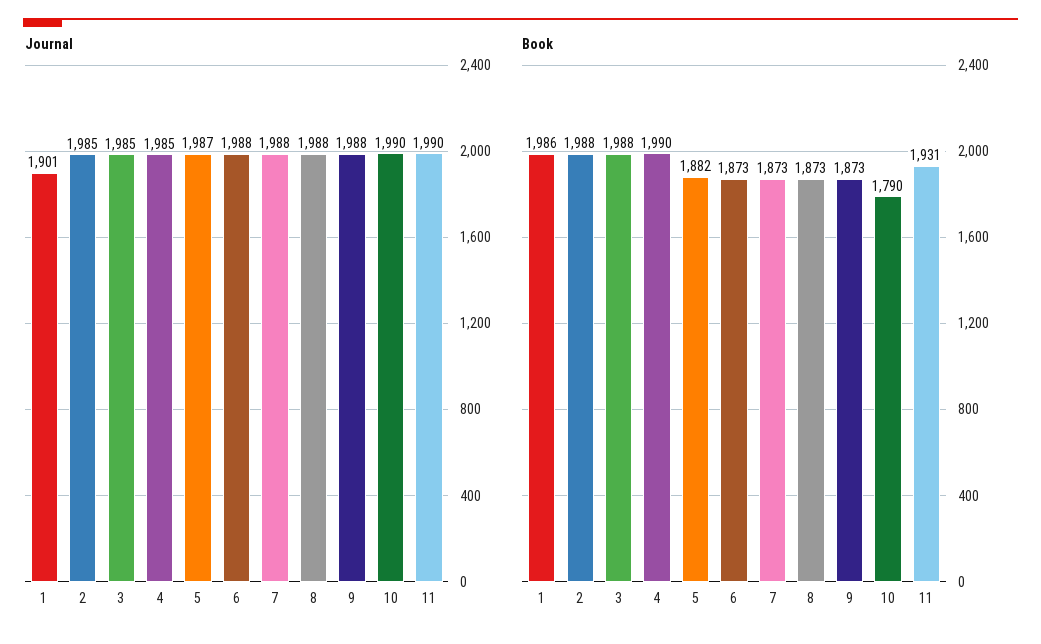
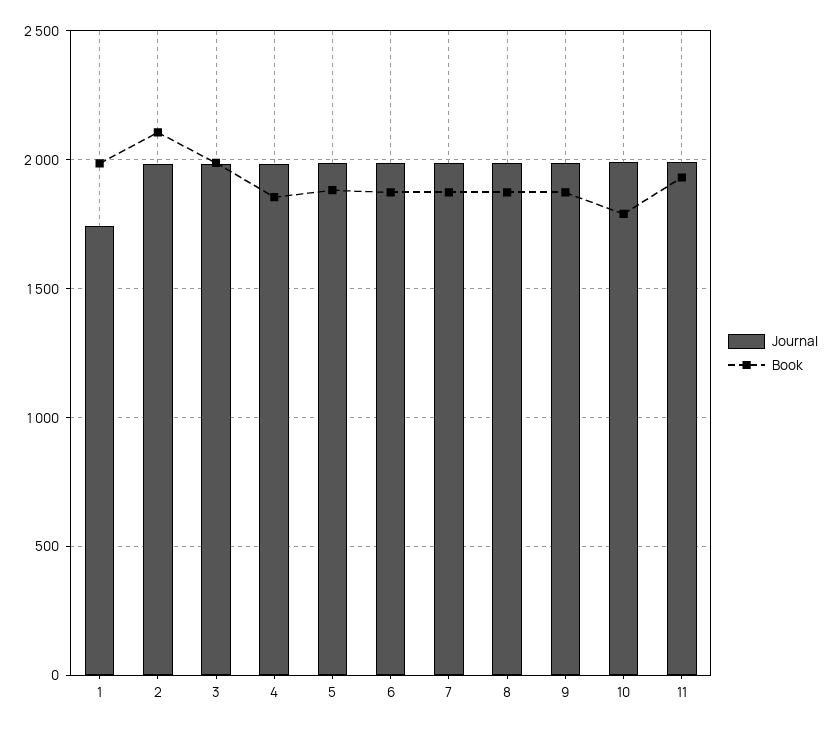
Journal, 1: 1901 -> 1750
Book, 2: 1988 -> 2100
Book, 4: 1990 -> 1850

